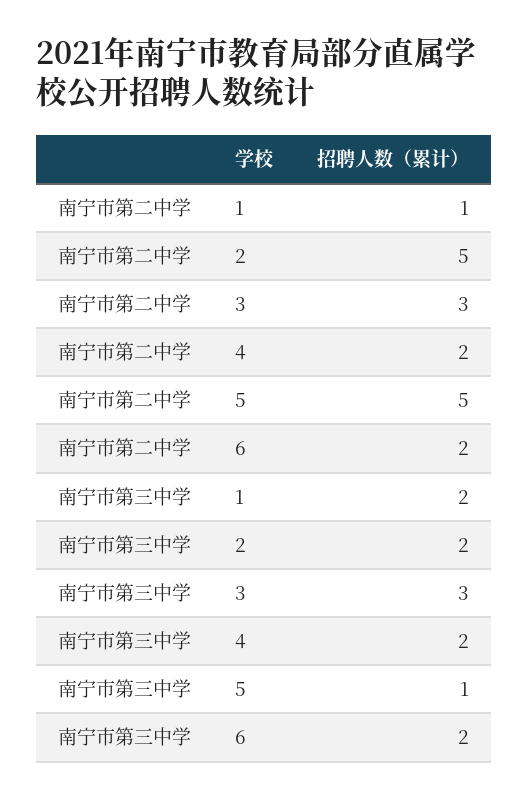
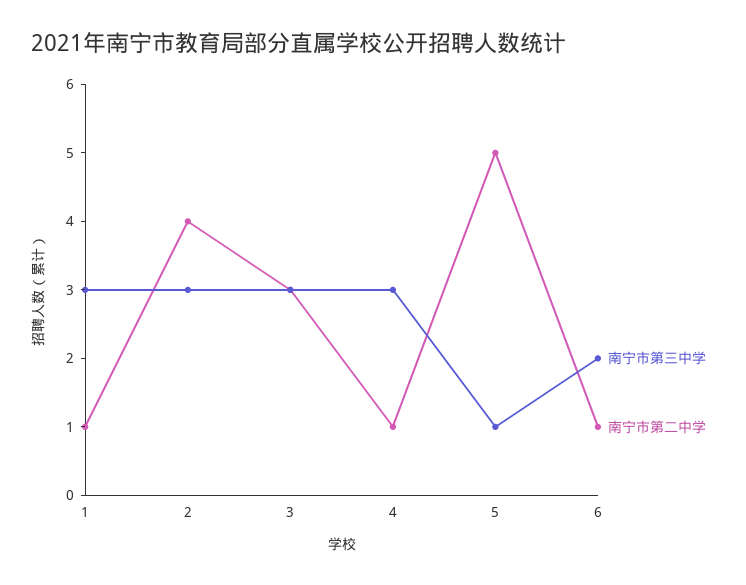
南宁市第二中学, 2: 5 -> 4
南宁市第二中学, 4: 2 -> 1
南宁市第二中学, 6: 2 -> 1
南宁市第三中学, 1: 2 -> 3
南宁市第三中学, 2: 2 -> 3
南宁市第三中学, 4: 2 -> 3

